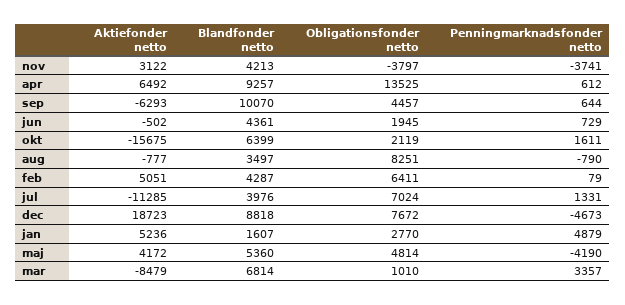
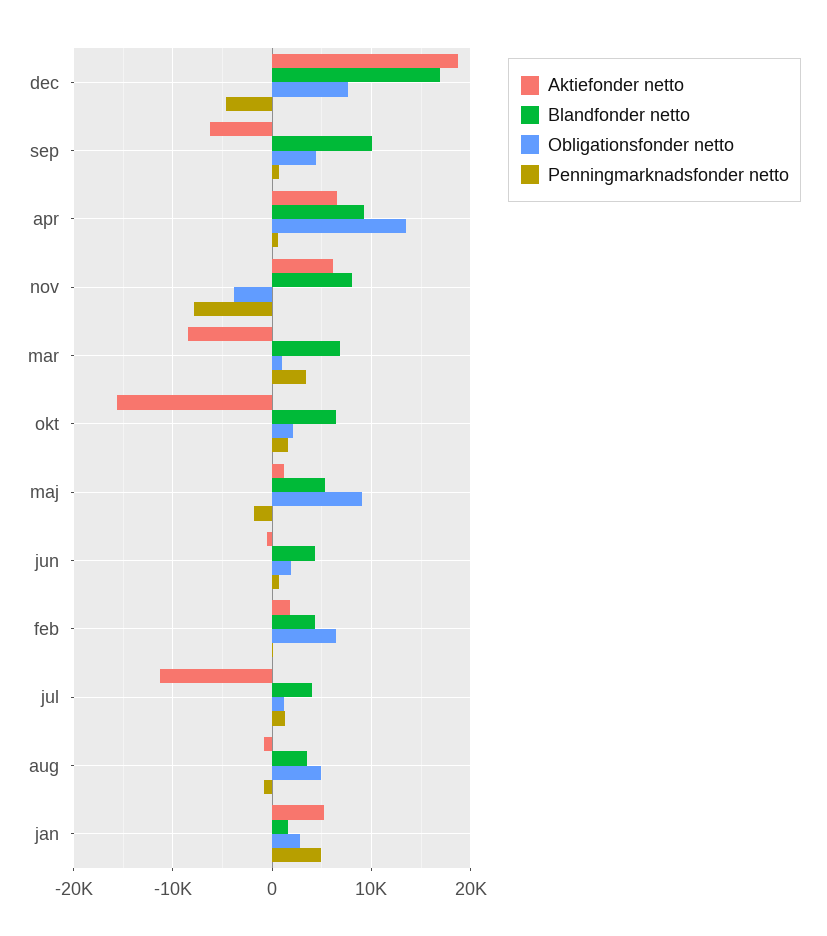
Aktiefonder netto, nov: 3122 -> 6000
Blandfonder netto, nov: 4213 -> 8000
Penningmarknadsfonder netto, nov: -3741 -> -8000
Obligationsfonder netto, aug: 8251 -> 5000
Aktiefonder netto, feb: 5051 -> 2000
Obligationsfonder netto, jul: 7024 -> 1000
Blandfonder netto, dec: 8818 -> 17000
Aktiefonder netto, maj: 4172 -> 1000
Obligationsfonder netto, maj: 4814 -> 9000
Penningmarknadsfonder netto, maj: -4190 -> -2000

